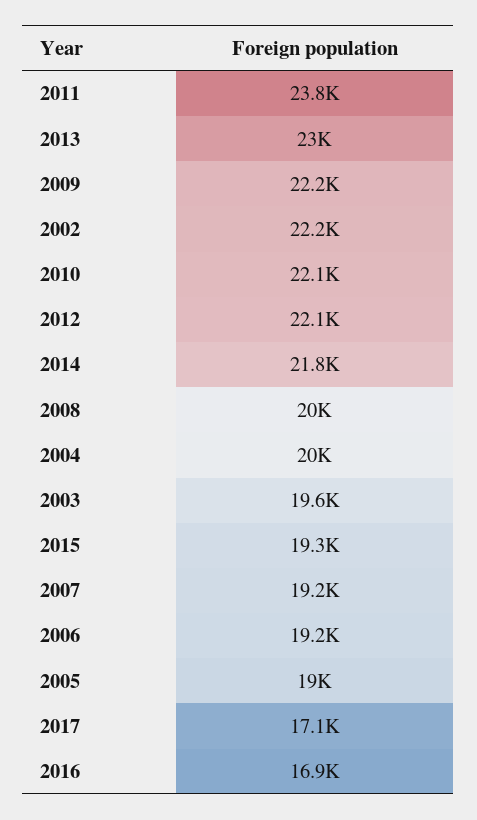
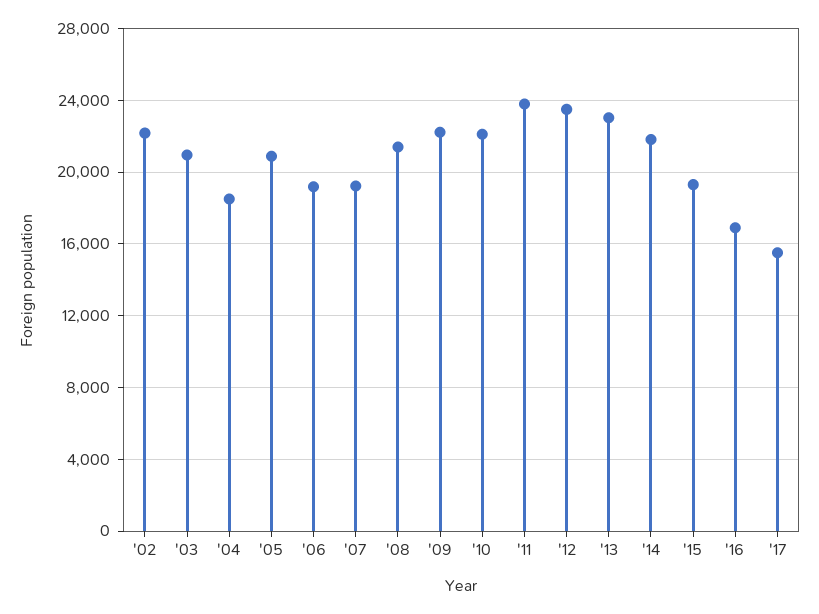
2012: 22100 -> 23500
2008: 20000 -> 21500
2004: 20000 -> 18500
2003: 19600 -> 21000
2005: 19000 -> 21000
2017: 17100 -> 15500

